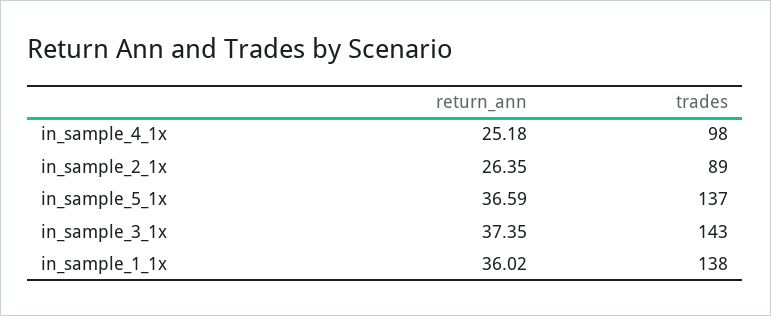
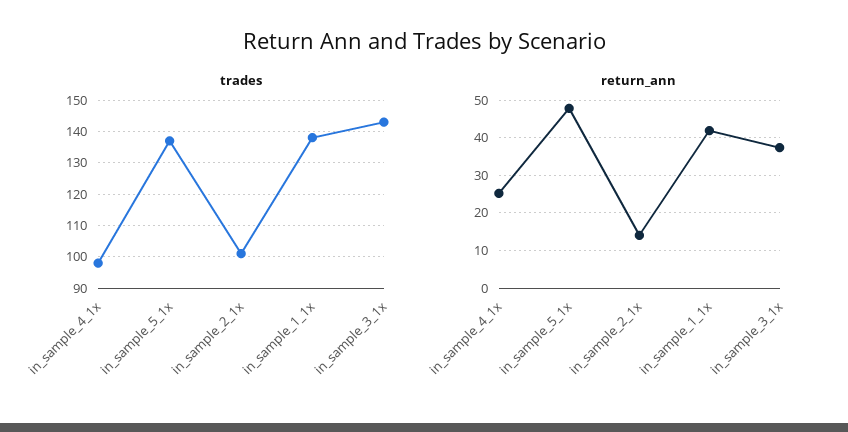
return_ann, in_sample_2_1x: 26.35 -> 14
trades, in_sample_2_1x: 89 -> 100
return_ann, in_sample_5_1x: 36.59 -> 48
return_ann, in_sample_1_1x: 36.02 -> 42

